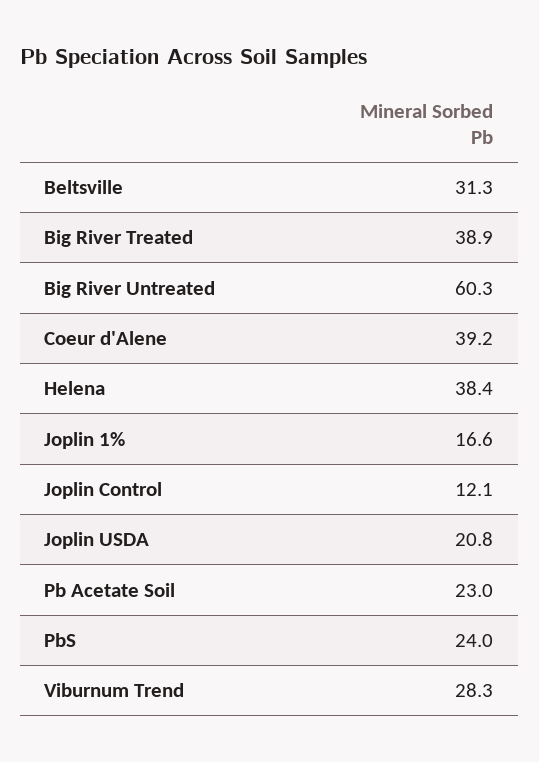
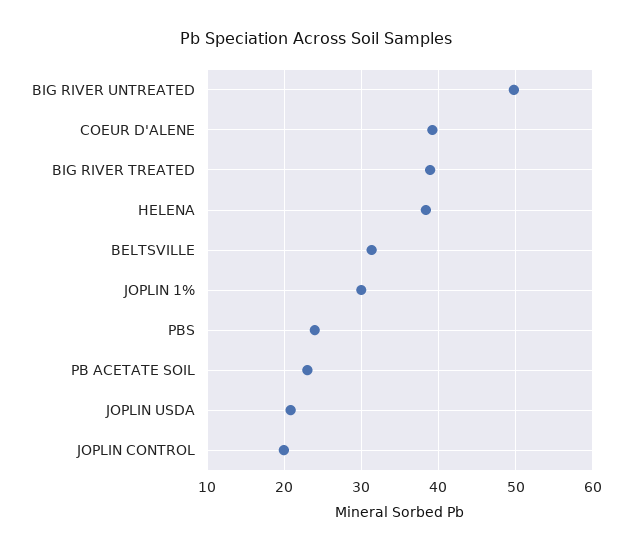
Big River Untreated: 60.3 -> 50
Joplin 1%: 16.6 -> 30
Joplin Control: 12.1 -> 20
Viburnum Trend: 28.3 -> none

